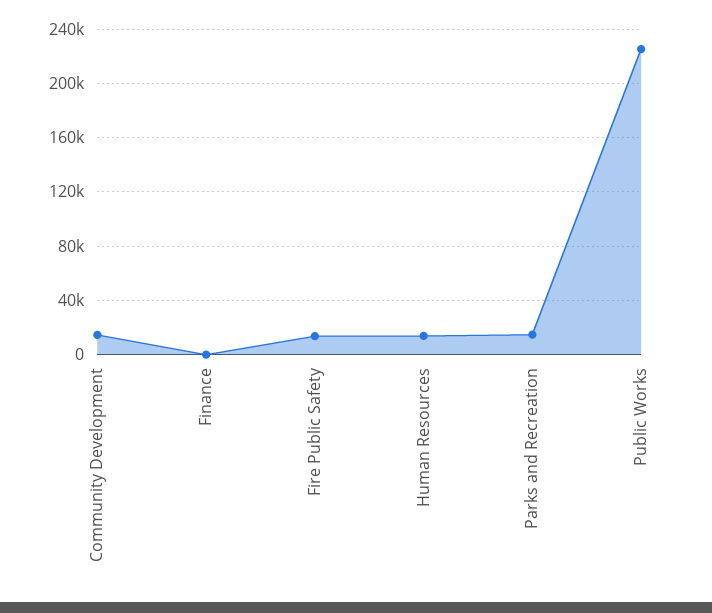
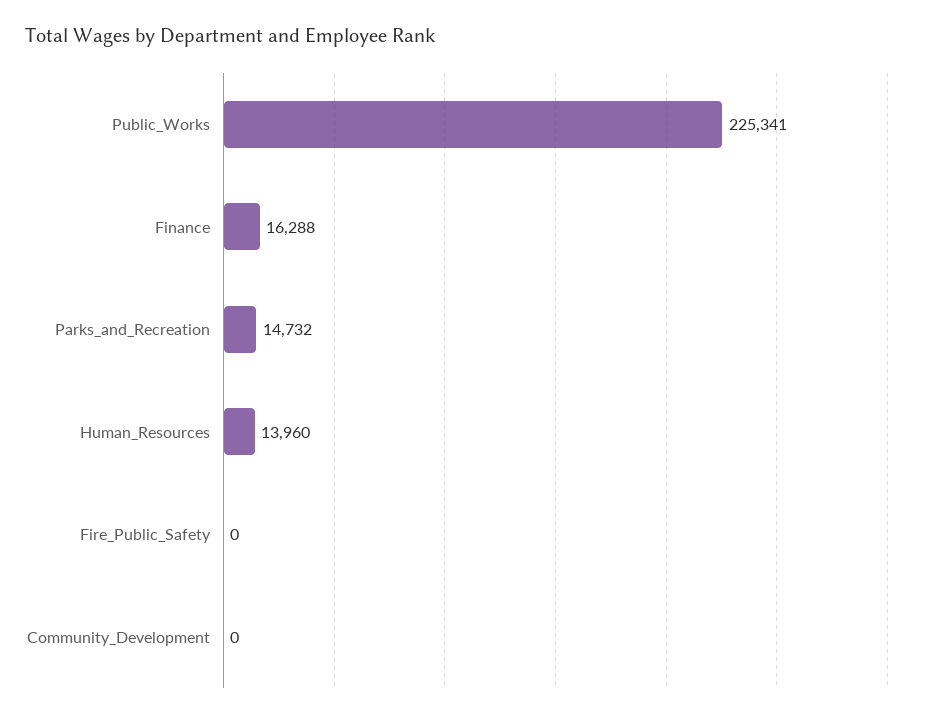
Community Development: 15000 -> 0
Finance: 0 -> 16288
Fire Public Safety: 15000 -> 0

